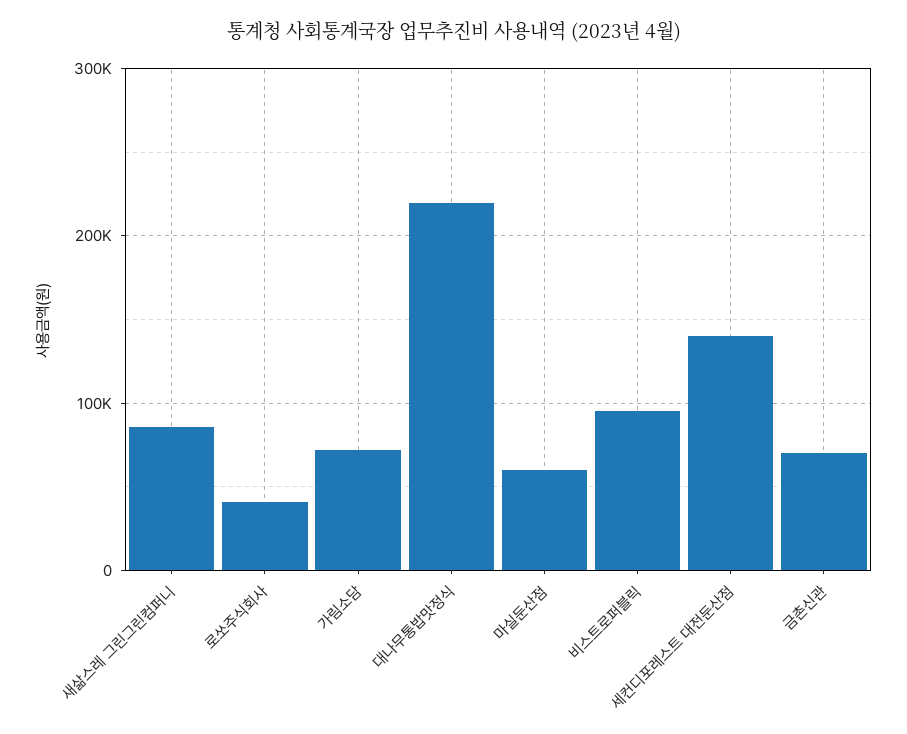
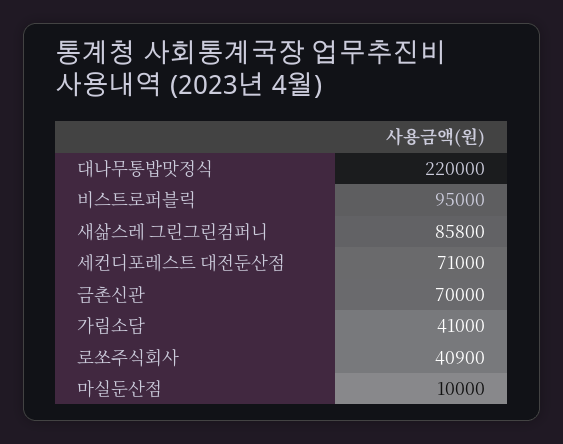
가림소담: 70000 -> 41000
마실둔산점: 60000 -> 10000
세컨디포레스트 대전둔산점: 140000 -> 71000

